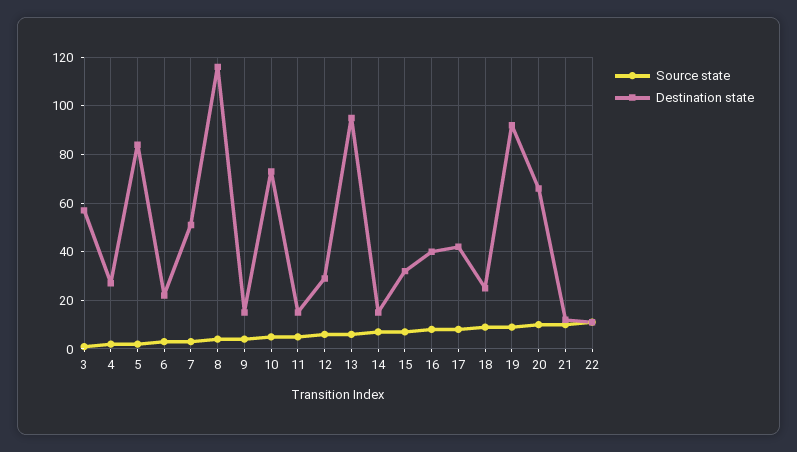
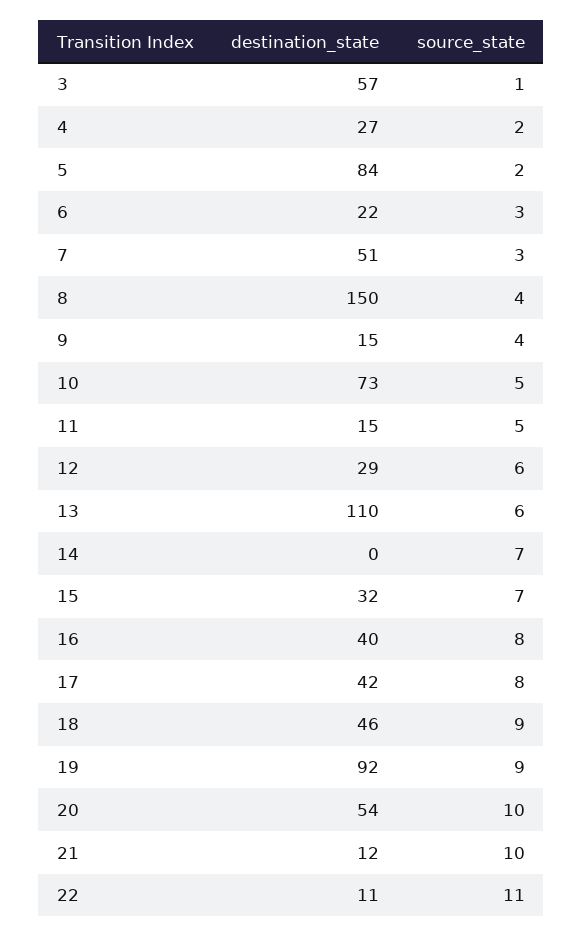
Destination state, 8: 115 -> 150
Destination state, 13: 95 -> 110
Destination state, 14: 15 -> 0
Destination state, 18: 25 -> 46
Destination state, 20: 65 -> 54

